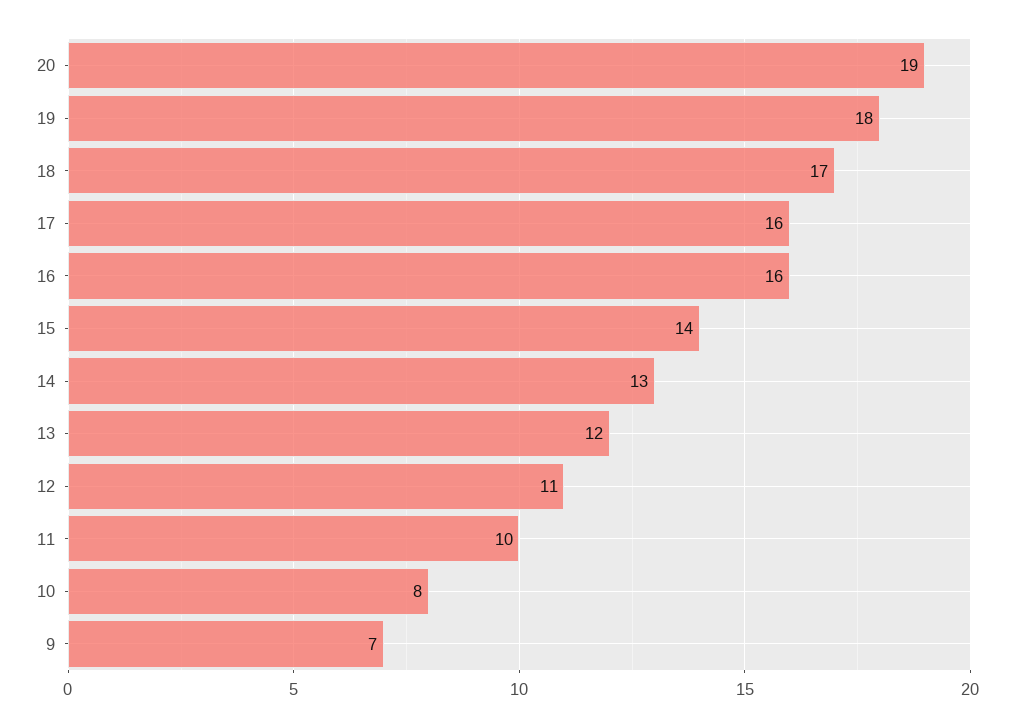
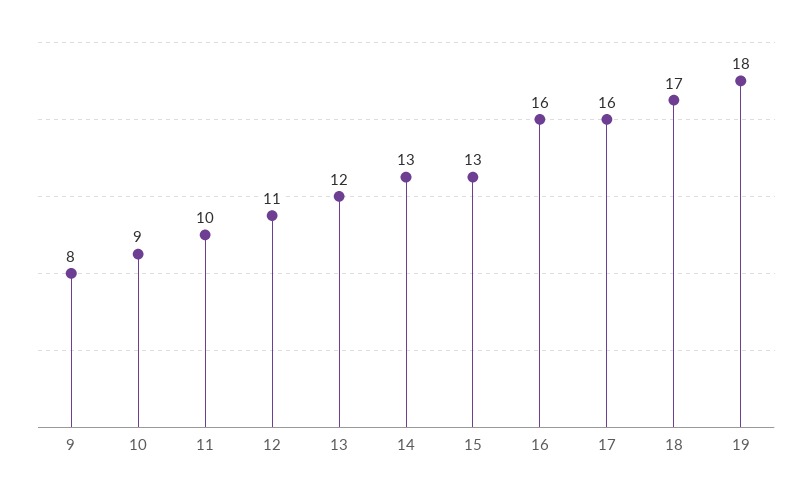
20: 19 -> none
15: 14 -> 13
10: 8 -> 9
9: 7 -> 8

